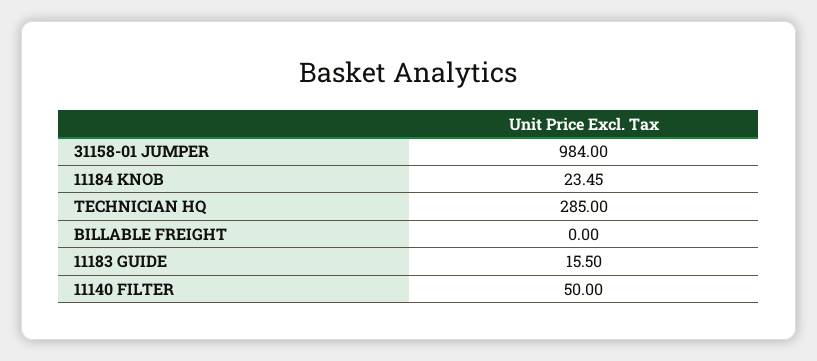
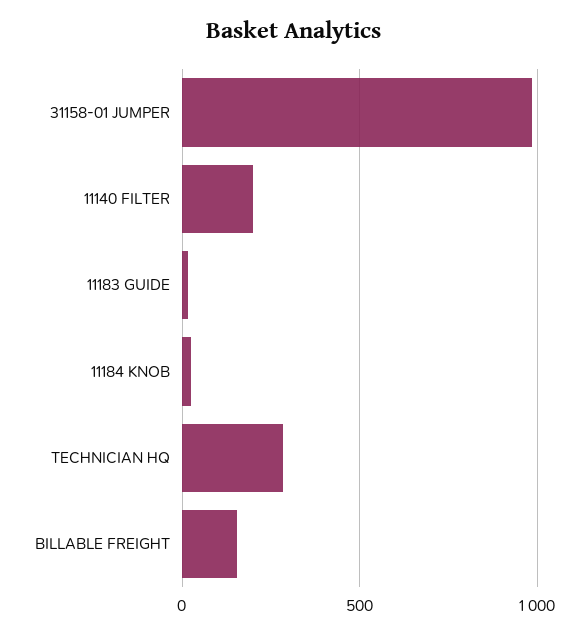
BILLABLE FREIGHT: 0 -> 150
11140 FILTER: 50 -> 200

